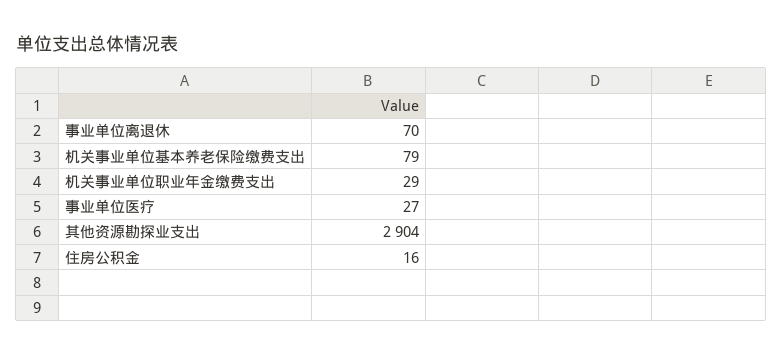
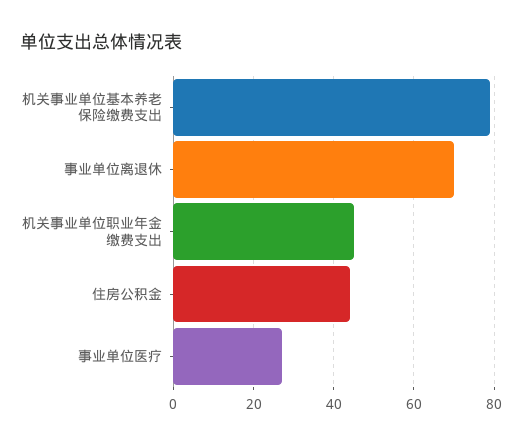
机关事业单位职业年金缴费支出: 29 -> 45
其他资源勘探业支出: 2904 -> none
住房公积金: 16 -> 45

